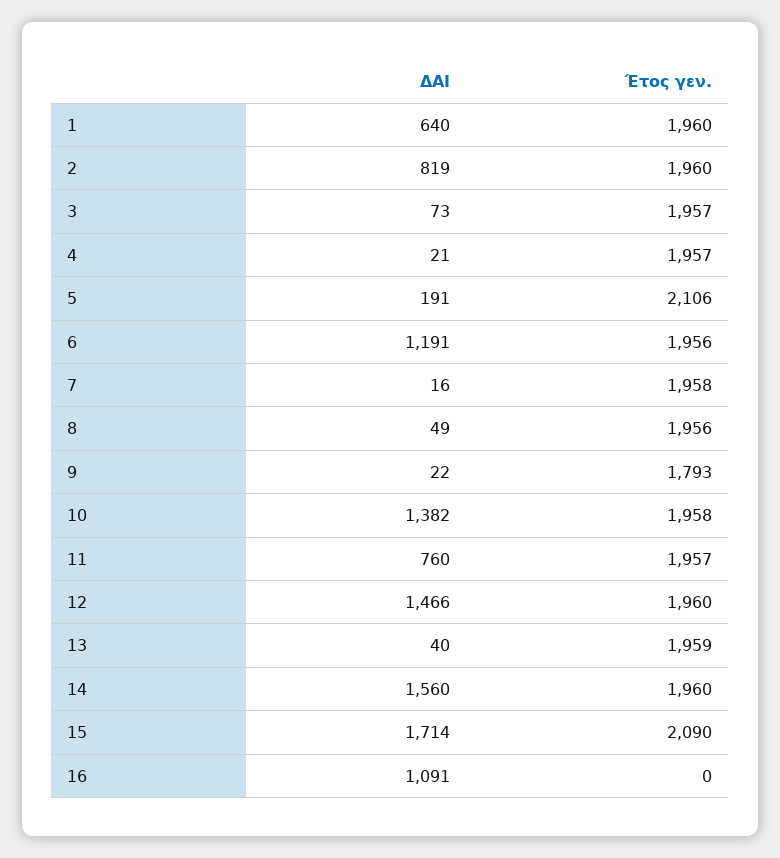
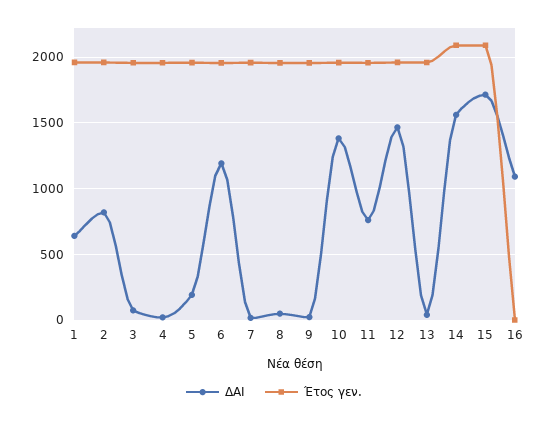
Έτος γεν., 5: 2106 -> 1950
Έτος γεν., 9: 1793 -> 1950
Έτος γεν., 14: 1960 -> 2100

